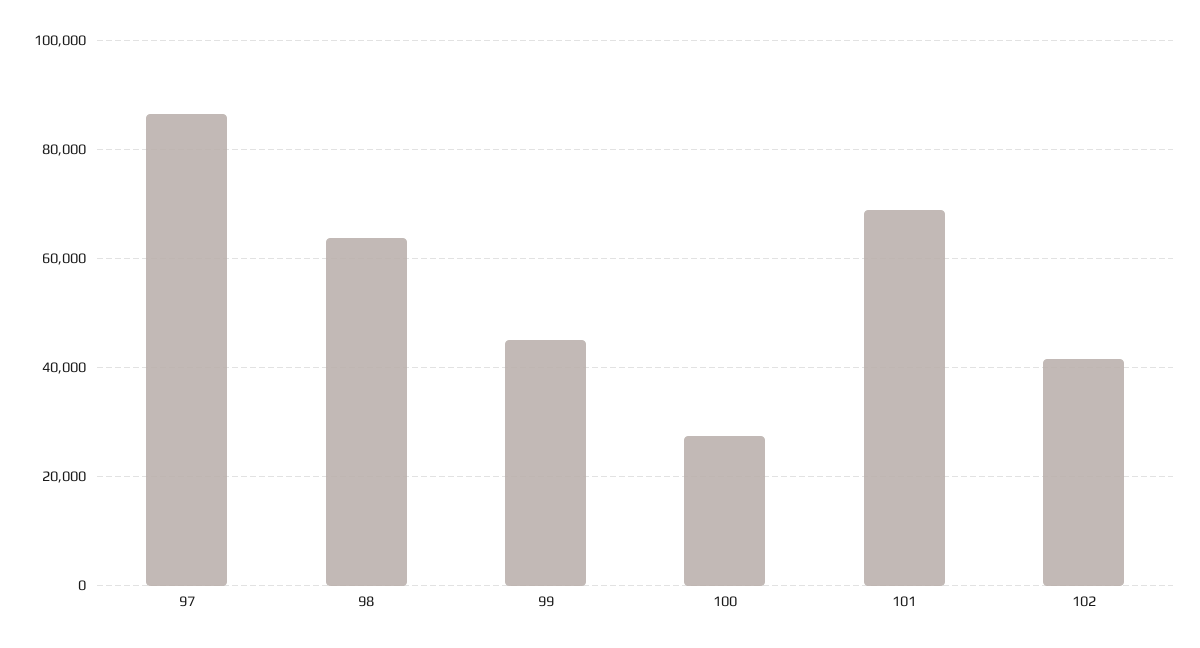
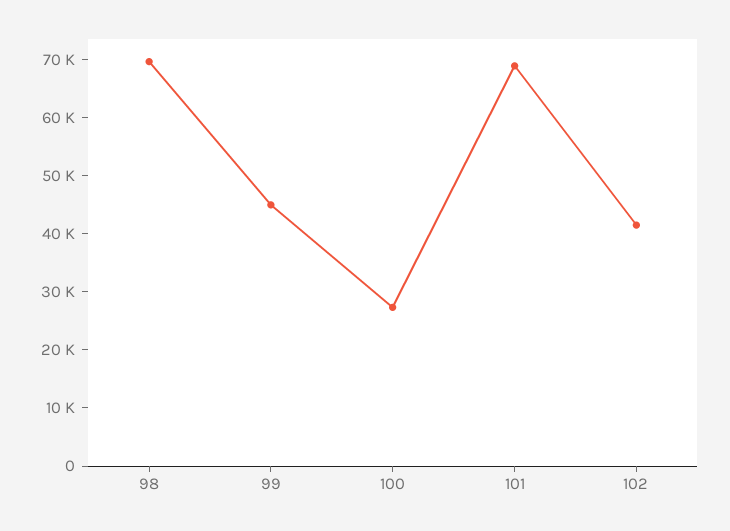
97: 86000 -> none
98: 64000 -> 70000

